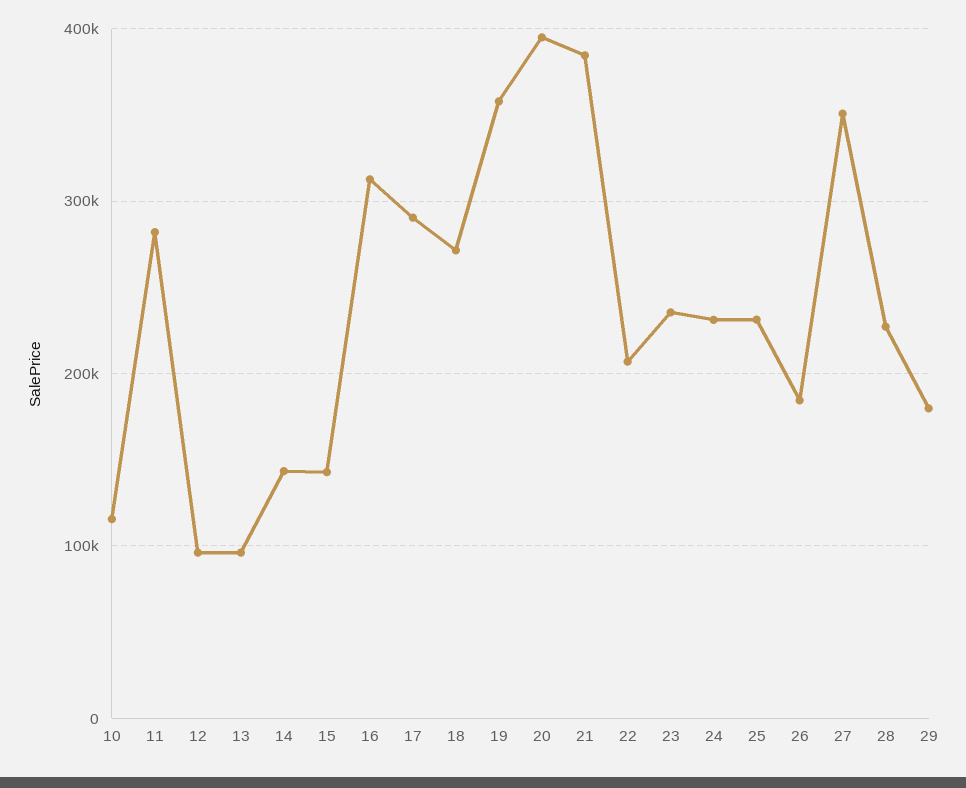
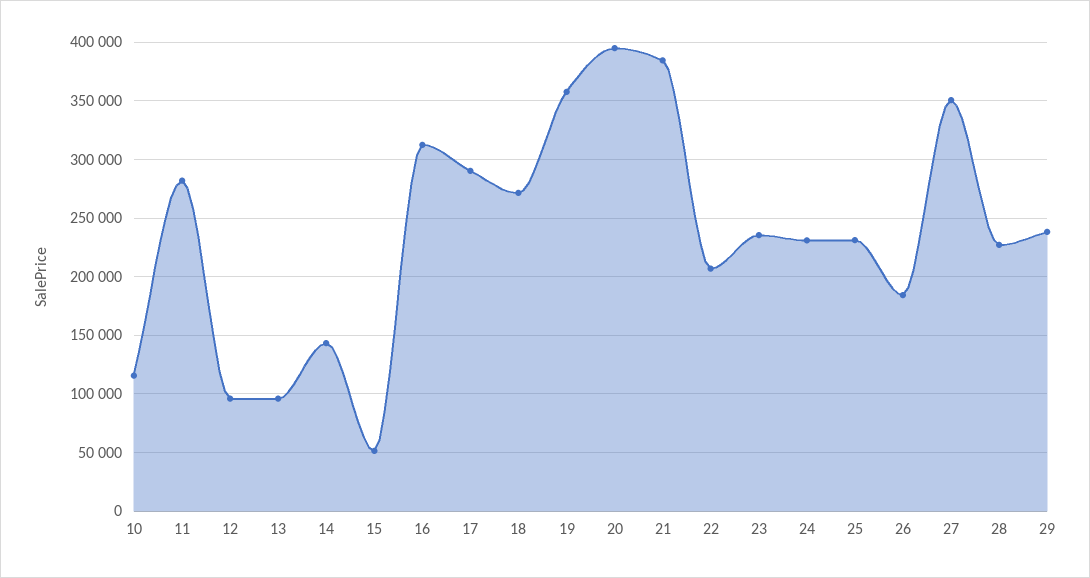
15: 140000 -> 50000
29: 180000 -> 240000

